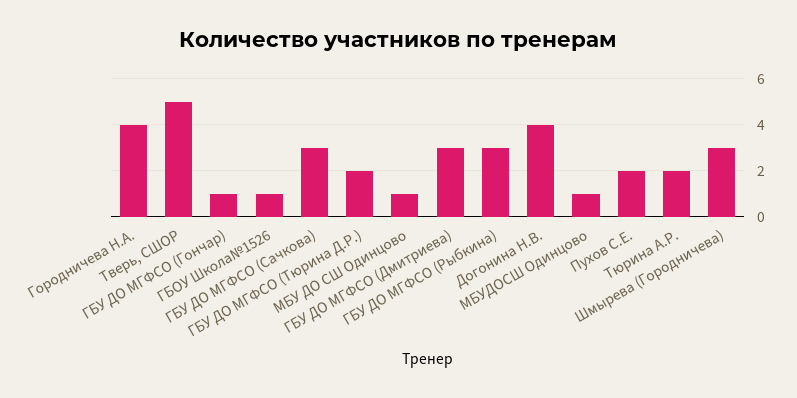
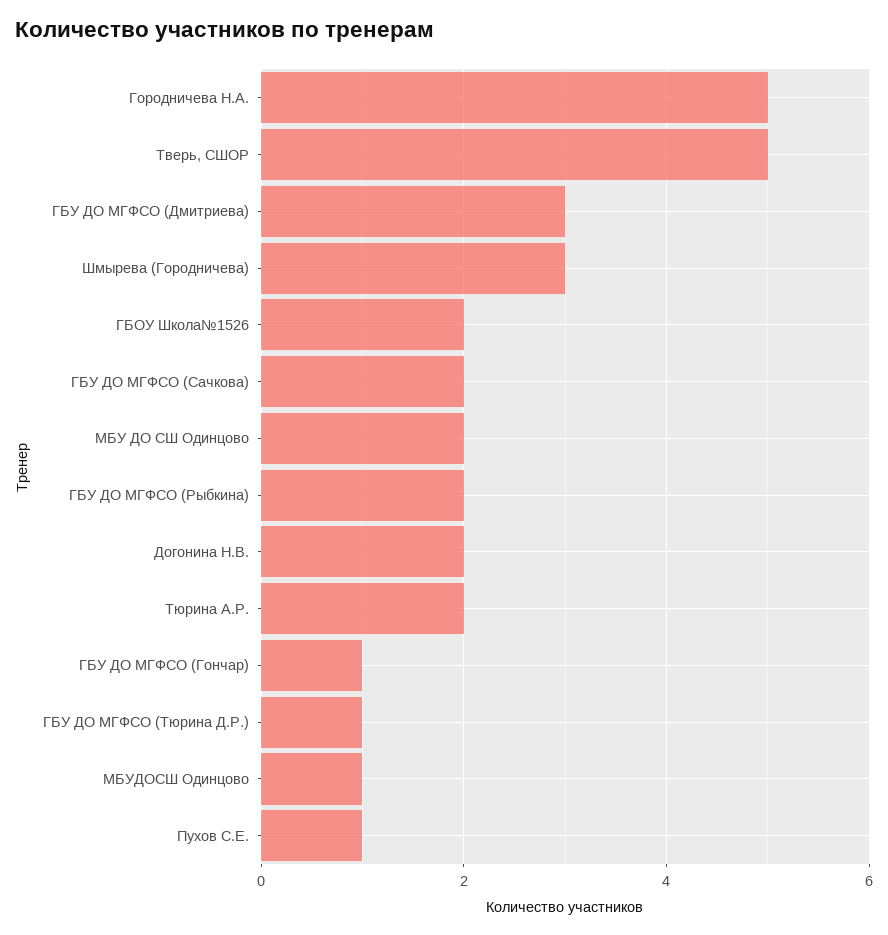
Городничева Н.А.: 4 -> 5
ГБОУ Школа№1526: 1 -> 2
ГБУ ДО МГФСО (Сачкова): 3 -> 2
ГБУ ДО МГФСО (Тюрина Д.Р.): 2 -> 1
МБУ ДО СШ Одинцово: 1 -> 2
ГБУ ДО МГФСО (Рыбкина): 3 -> 2
Догонина Н.В.: 4 -> 2
Пухов С.Е.: 2 -> 1

